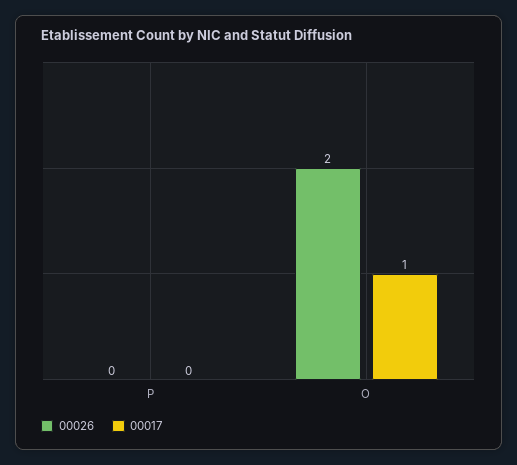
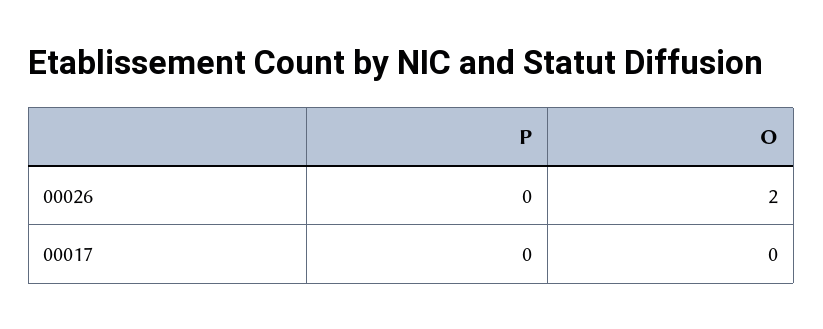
00017, O: 1 -> 0

